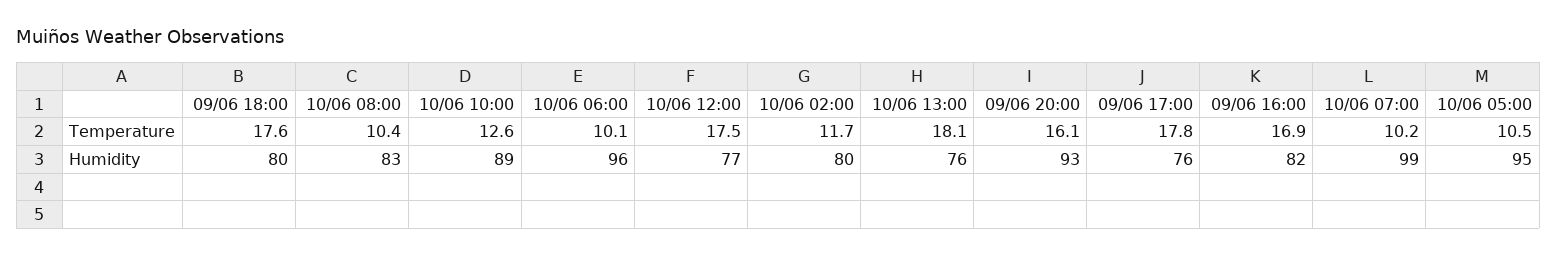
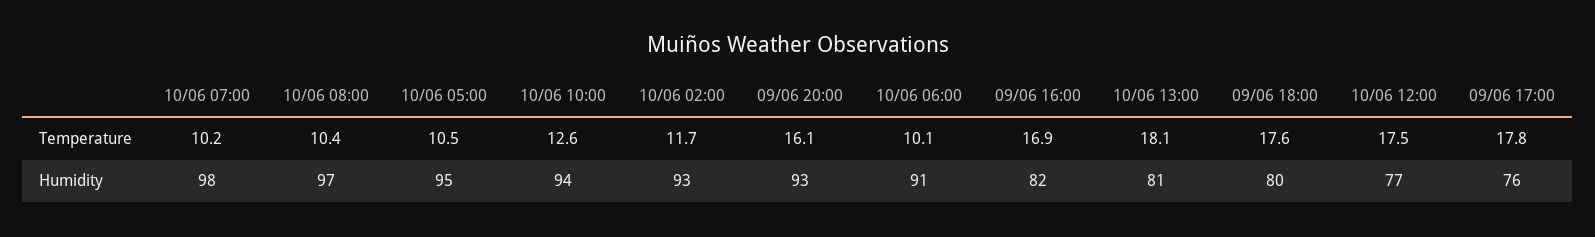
10/06 08:00, Humidity: 83 -> 97
10/06 10:00, Humidity: 89 -> 94
10/06 06:00, Humidity: 96 -> 91
10/06 02:00, Humidity: 80 -> 93
10/06 13:00, Humidity: 76 -> 81
10/06 07:00, Humidity: 99 -> 98

